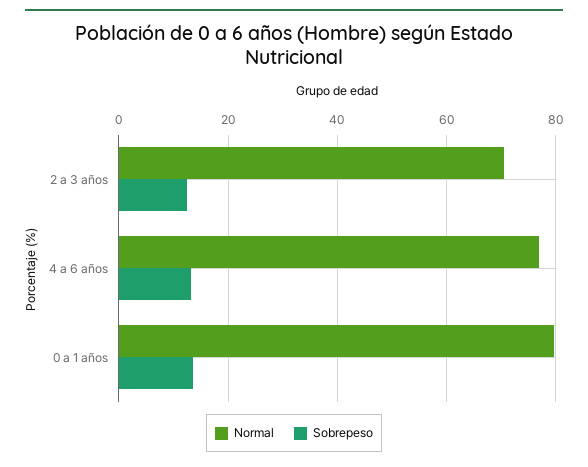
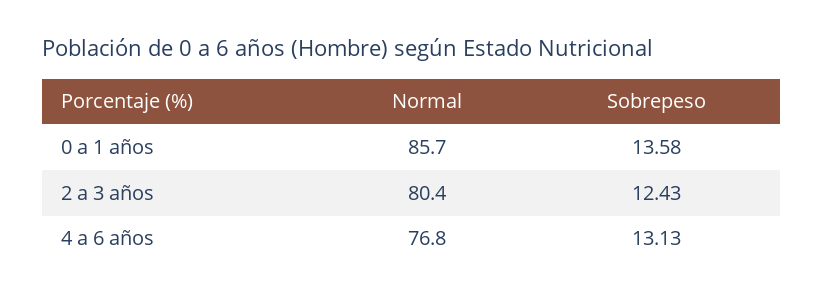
Normal, 2 a 3 años: 70 -> 80.4
Normal, 0 a 1 años: 80 -> 85.7

